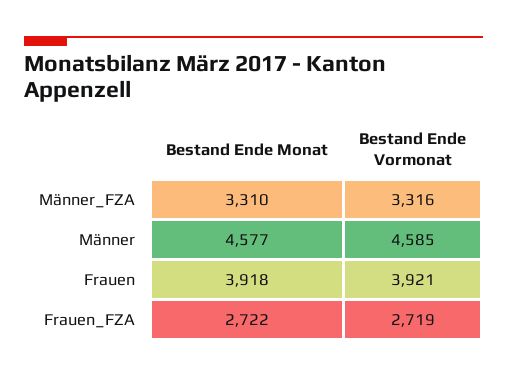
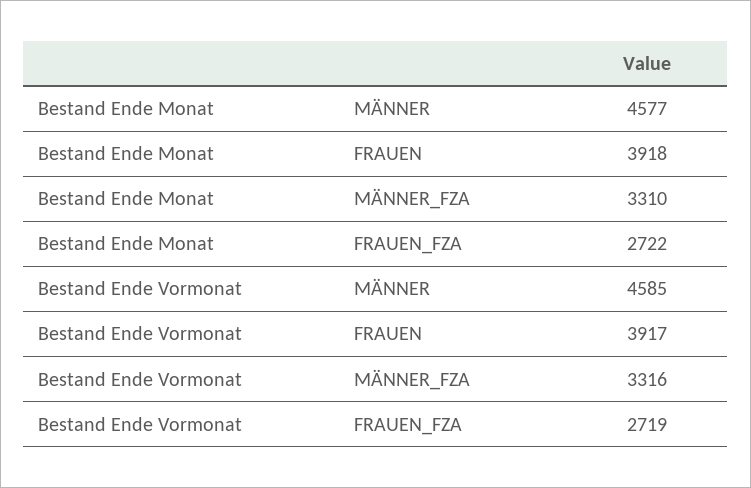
Bestand Ende Vormonat, Frauen: 3921 -> 3917

